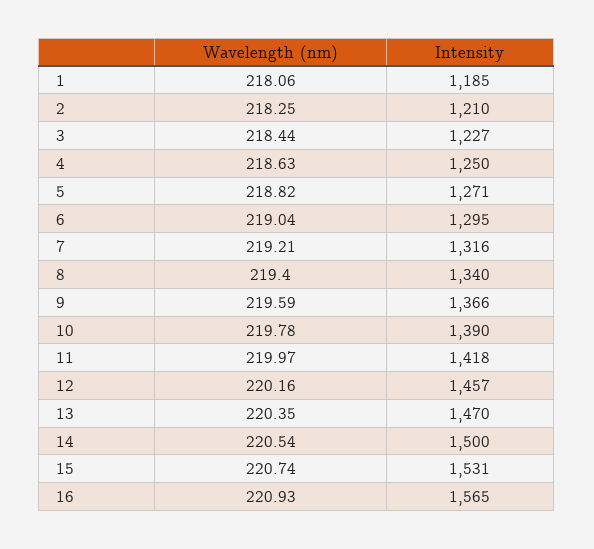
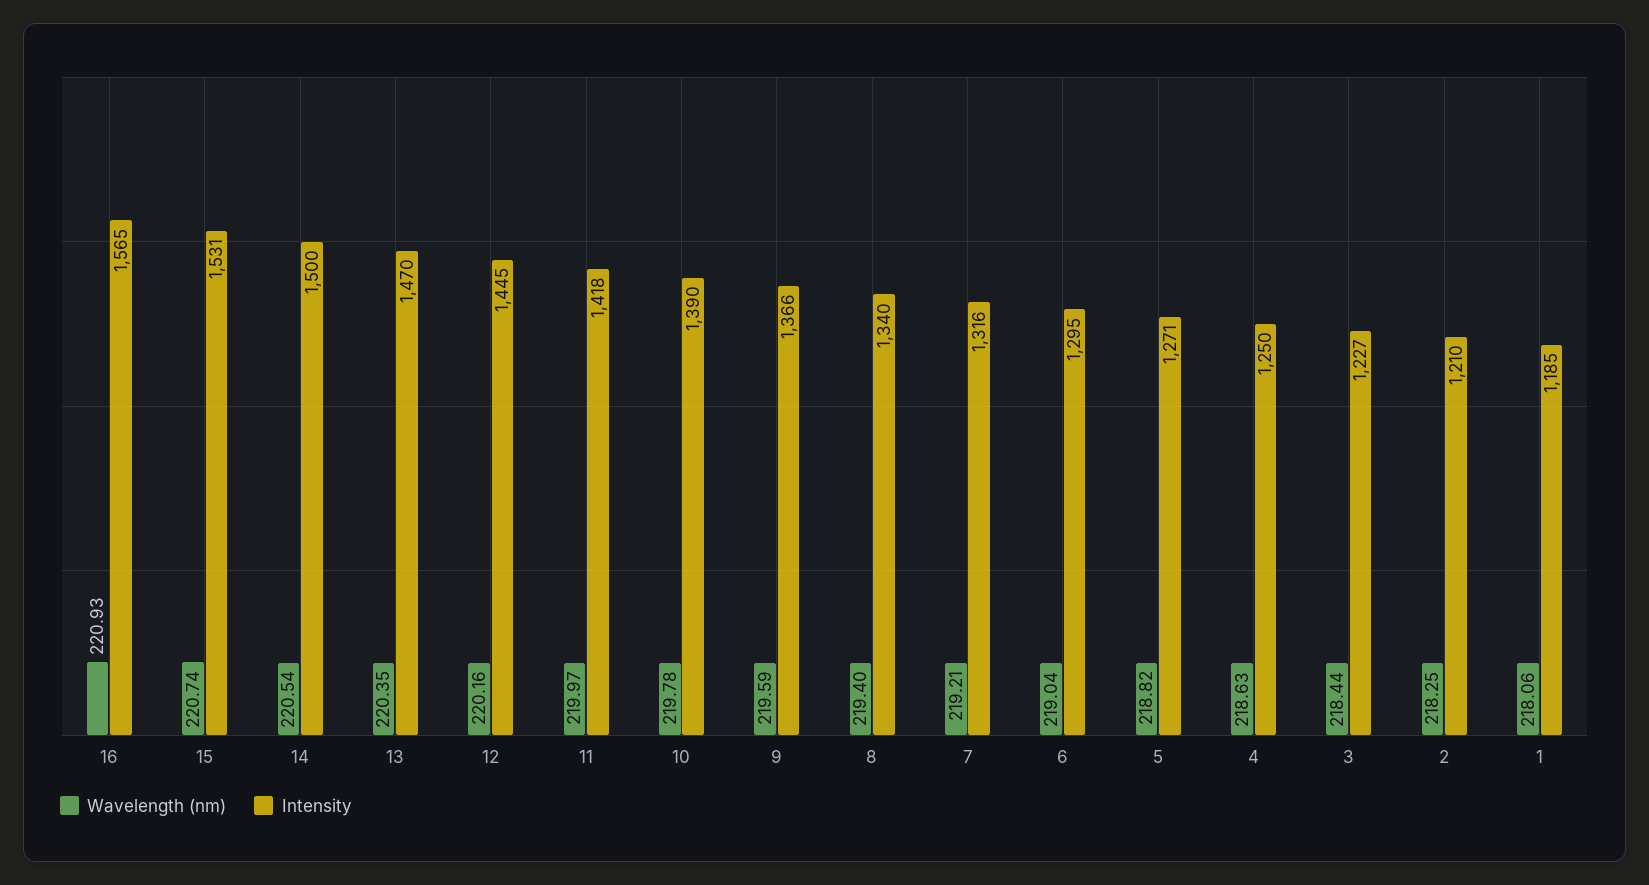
Intensity, 12: 1457 -> 1445

